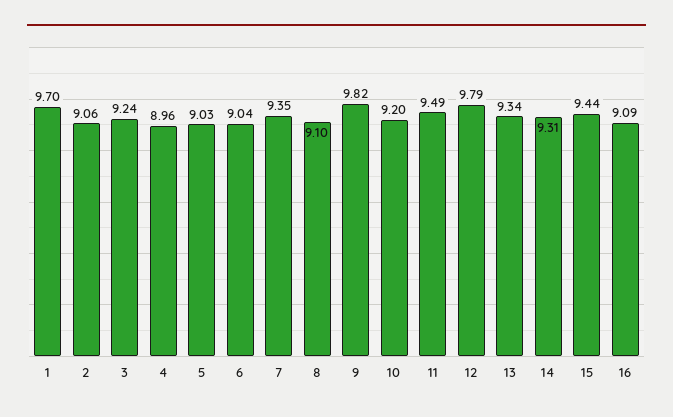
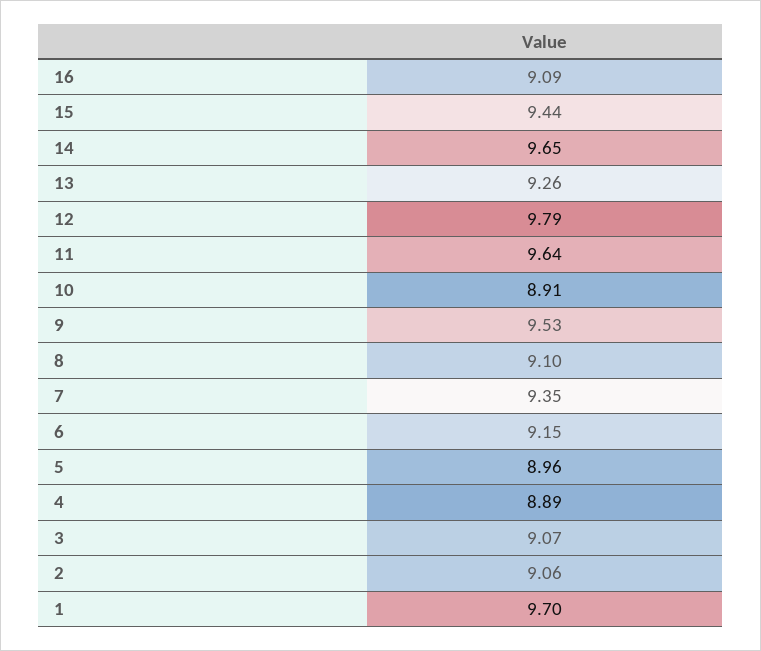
3: 9.24 -> 9.07
4: 8.96 -> 8.89
5: 9.03 -> 8.96
6: 9.04 -> 9.15
9: 9.82 -> 9.53
10: 9.2 -> 8.91
11: 9.49 -> 9.64
13: 9.34 -> 9.26
14: 9.31 -> 9.65

